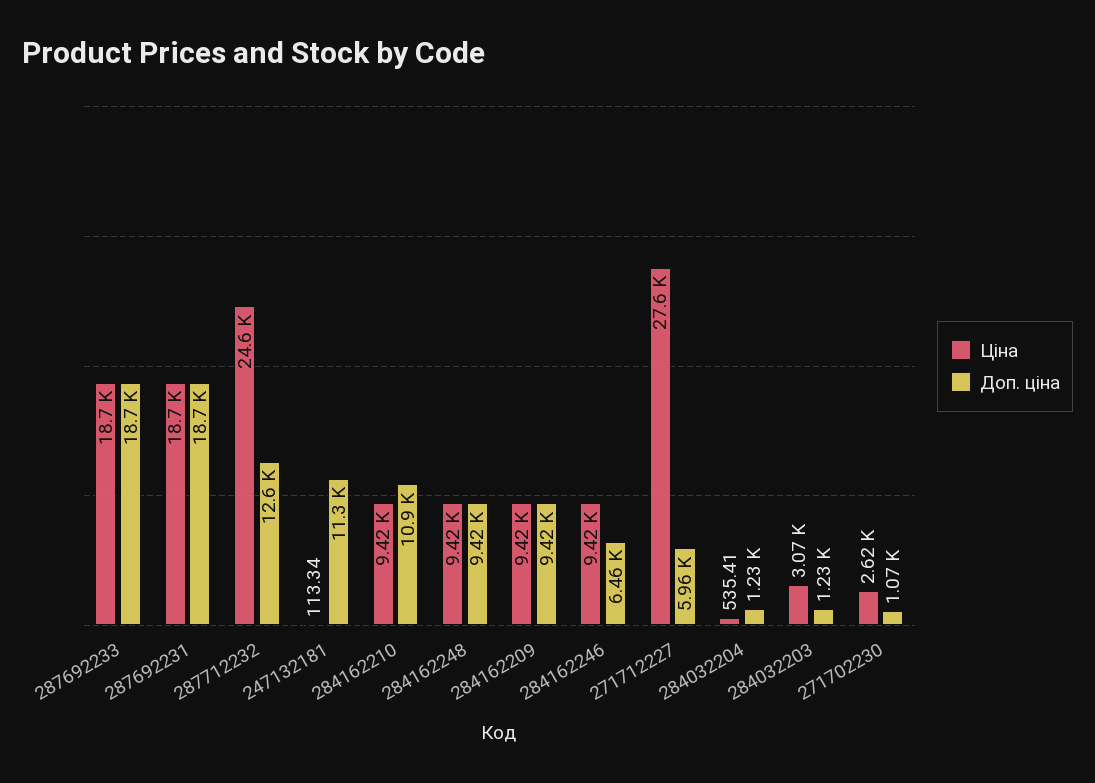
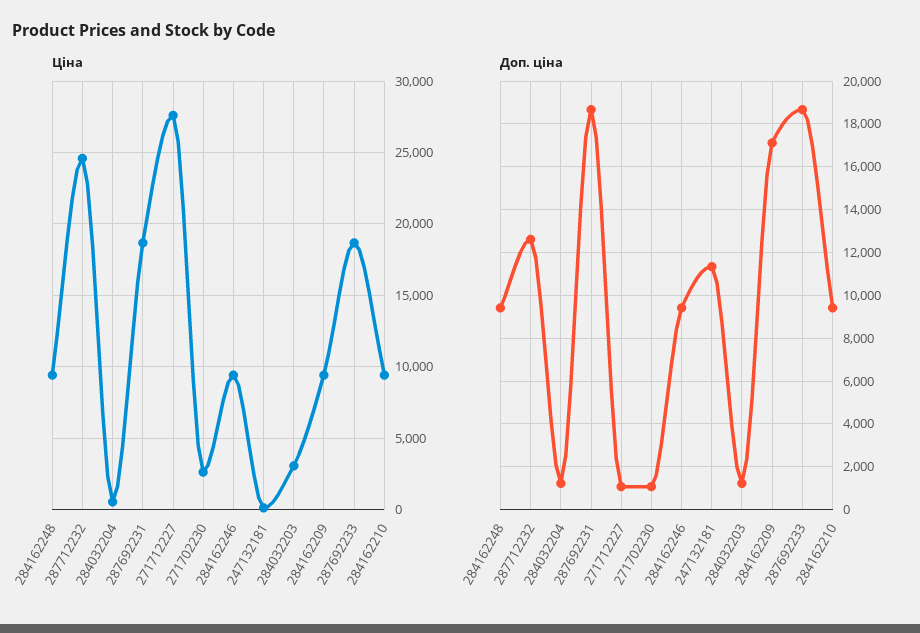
Доп. ціна, 284162210: 10900 -> 9500
Доп. ціна, 284162209: 9420 -> 17000
Доп. ціна, 284162246: 6460 -> 9500
Доп. ціна, 271712227: 5960 -> 1000

